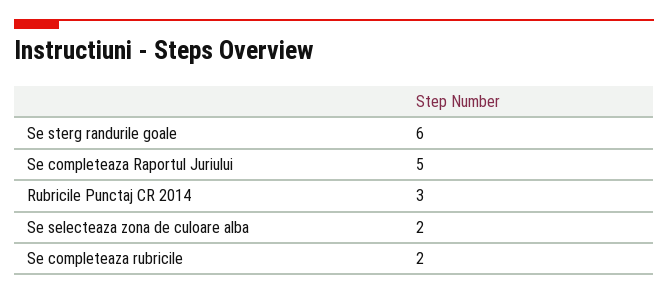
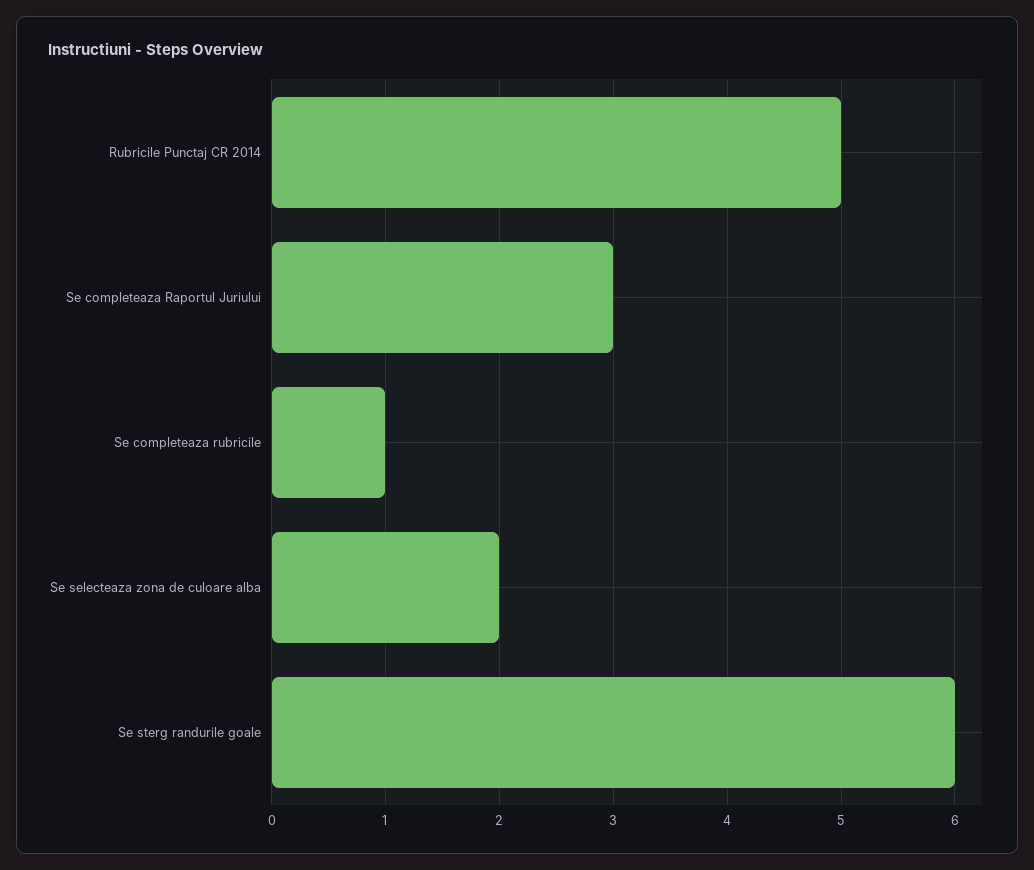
Se completeaza Raportul Juriului: 5 -> 3
Rubricile Punctaj CR 2014: 3 -> 5
Se completeaza rubricile: 2 -> 1

